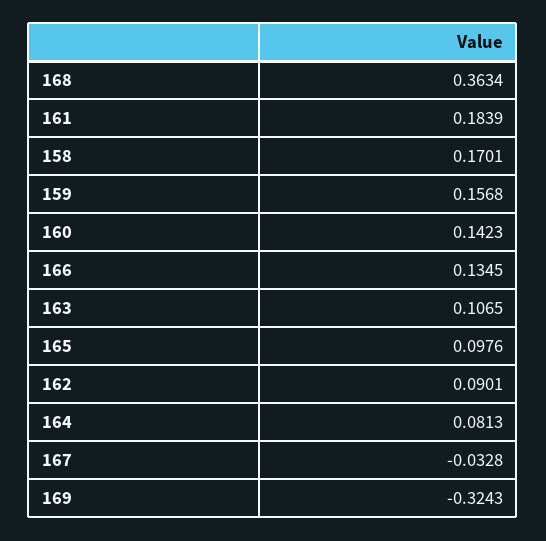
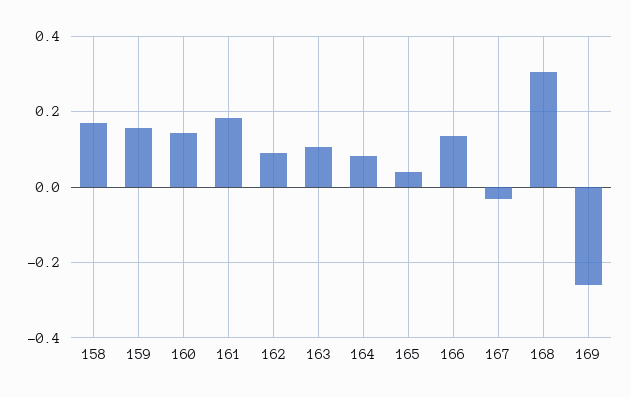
168: 0.3634 -> 0.3
165: 0.0976 -> 0.04
169: -0.3243 -> -0.26

